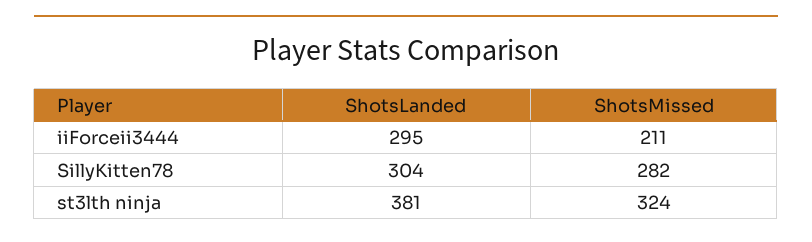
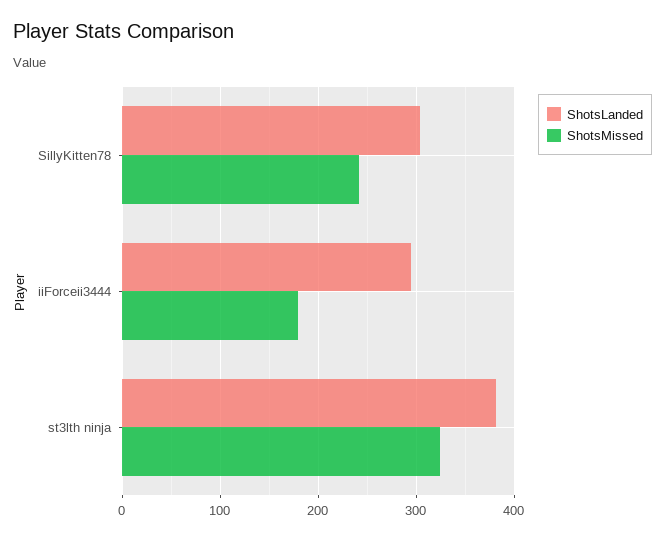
ShotsMissed, iiForceii3444: 211 -> 180
ShotsMissed, SillyKitten78: 282 -> 240

